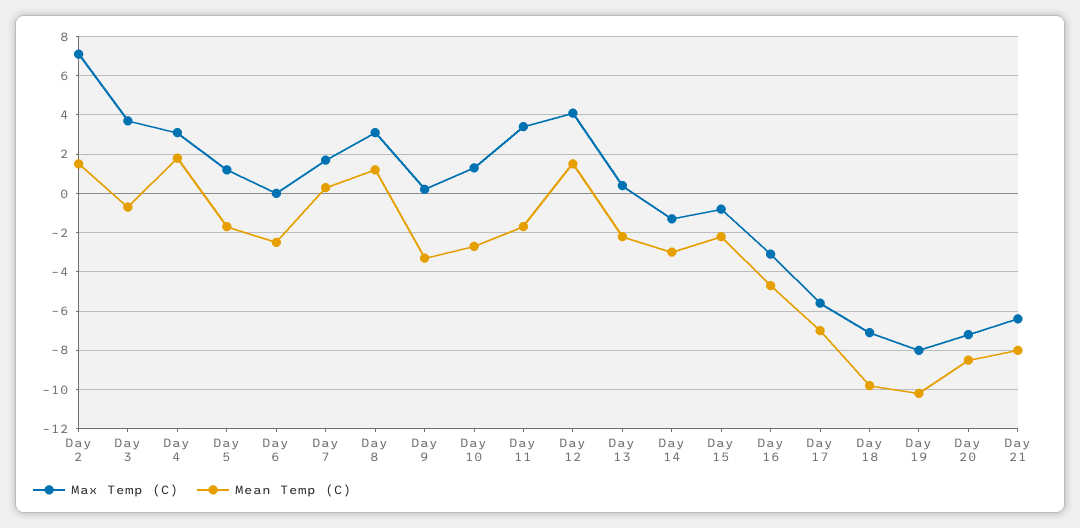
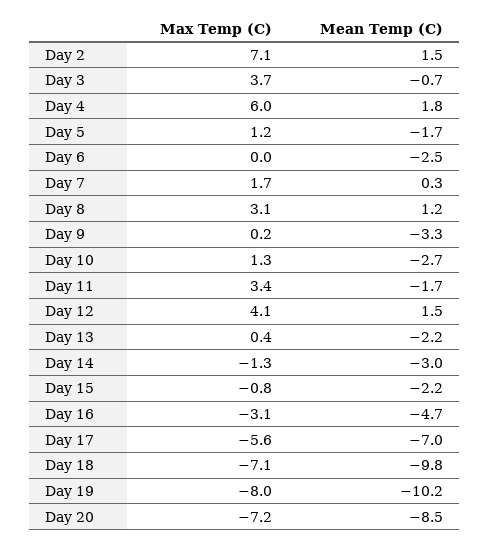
Max Temp (C), Day 4: 3 -> 6
Max Temp (C), Day 21: -6.5 -> none
Mean Temp (C), Day 21: -8 -> none

